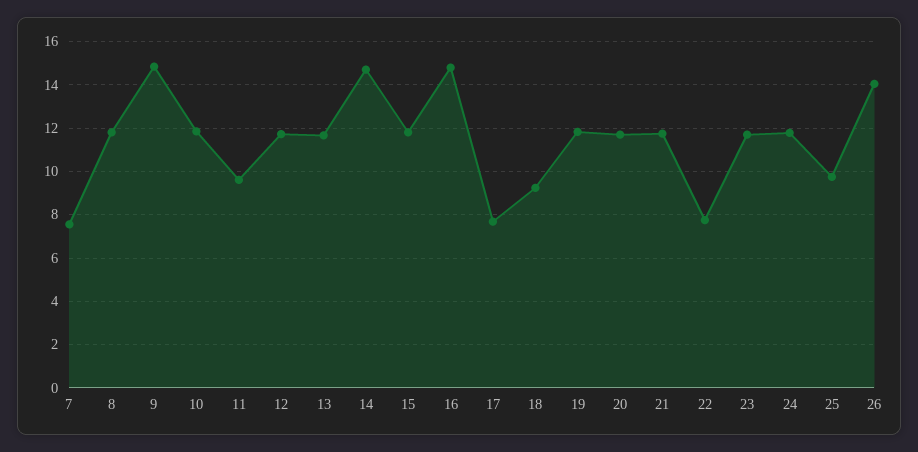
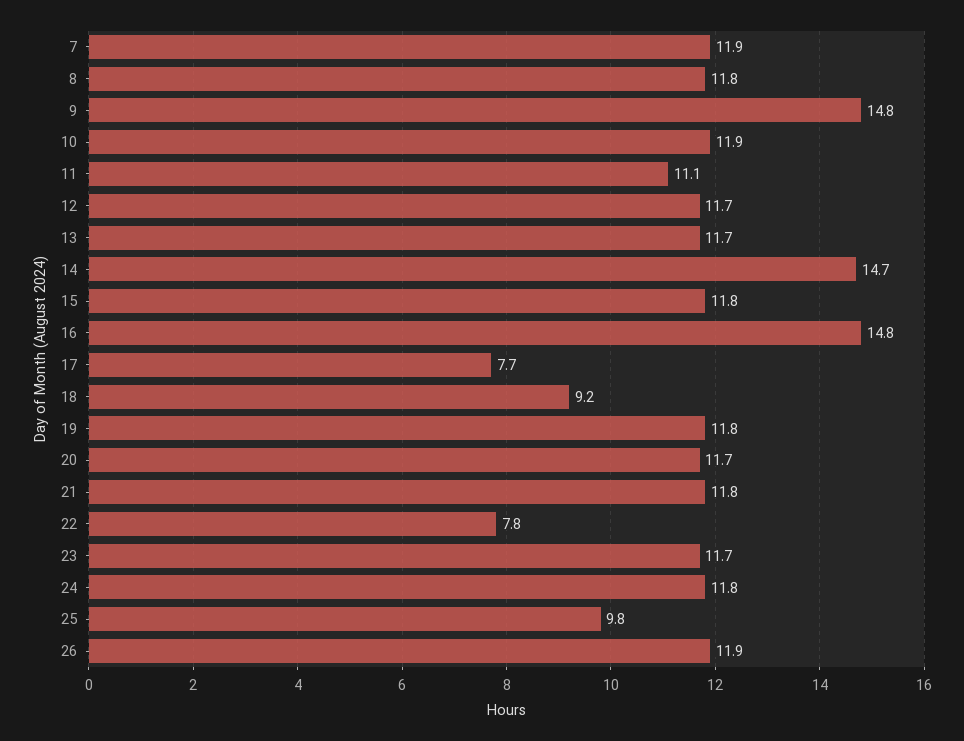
7: 7.5 -> 11.9
11: 9.5 -> 11.1
26: 14 -> 11.9

